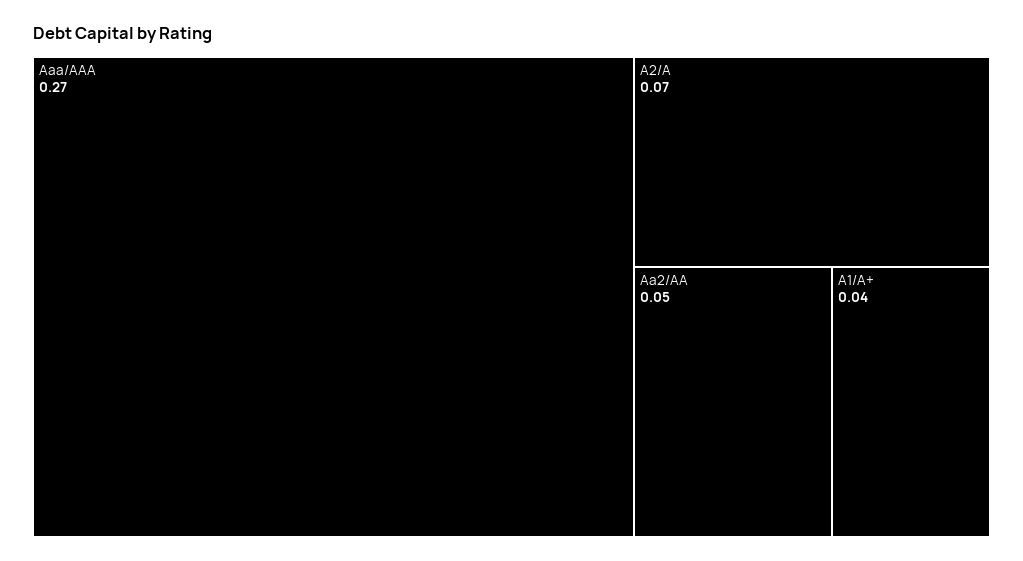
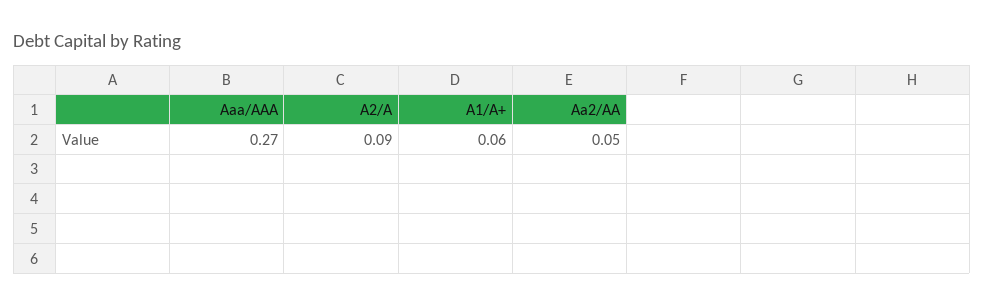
A2/A: 0.07 -> 0.09
A1/A+: 0.04 -> 0.06

